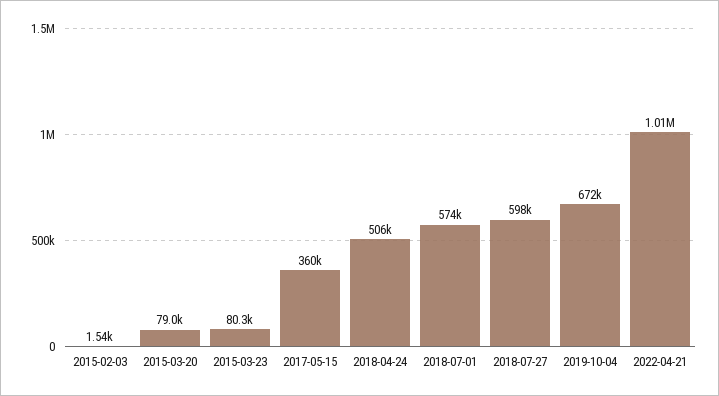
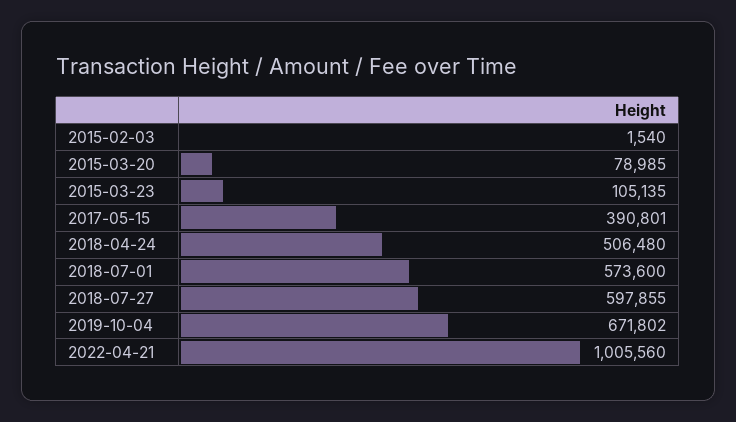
2015-03-23: 80300 -> 105135
2017-05-15: 360000 -> 390801

